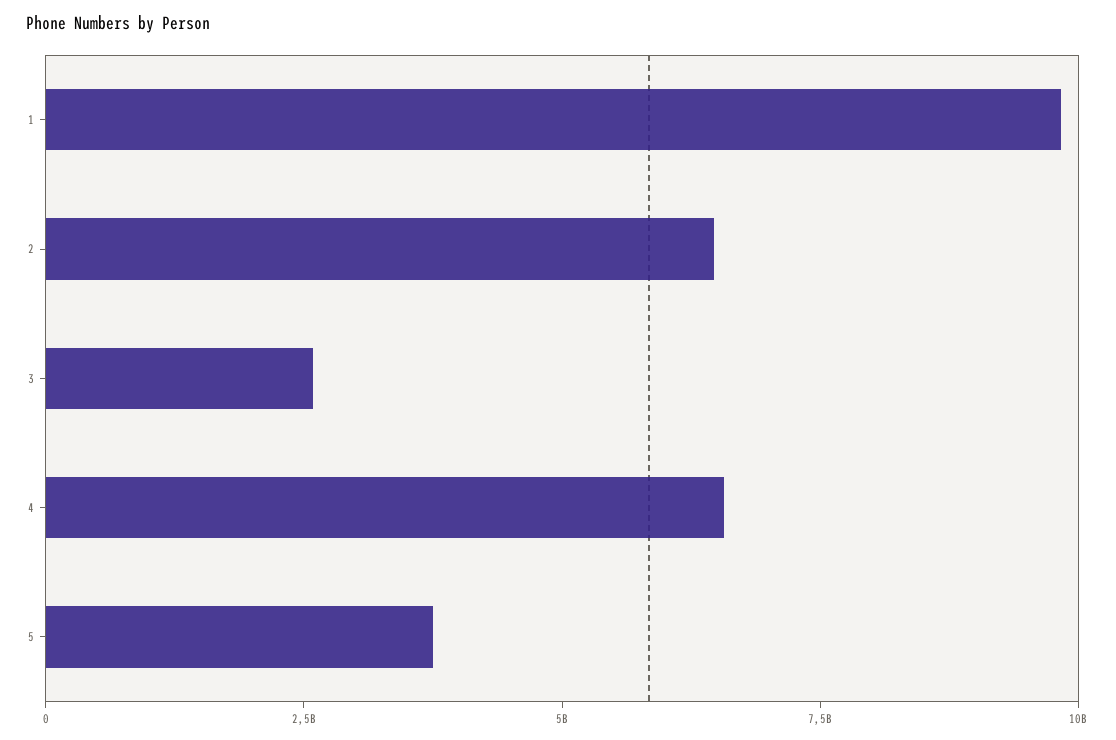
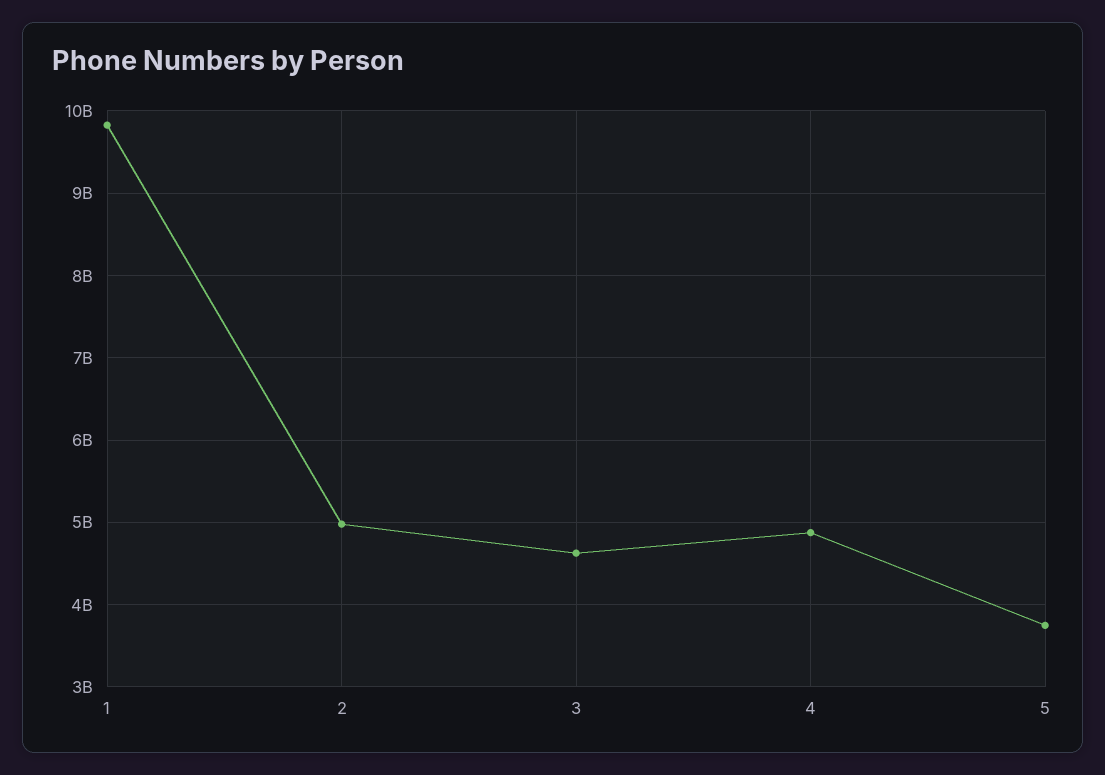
2: 6500000000 -> 5000000000
3: 2500000000 -> 4600000000
4: 6500000000 -> 4900000000

